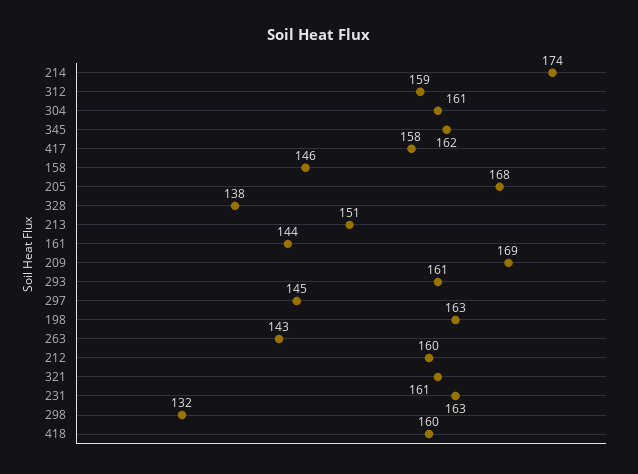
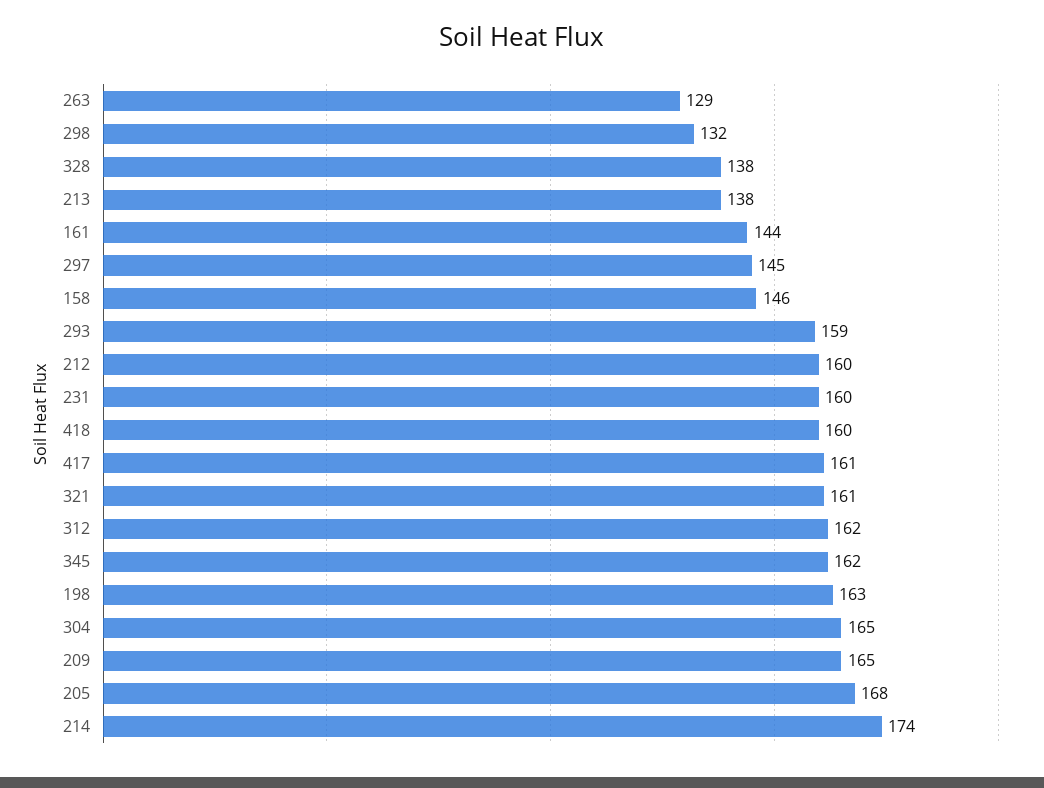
312: 159 -> 162
304: 161 -> 165
417: 158 -> 161
213: 151 -> 138
209: 169 -> 165
293: 161 -> 159
263: 143 -> 129
231: 163 -> 160

